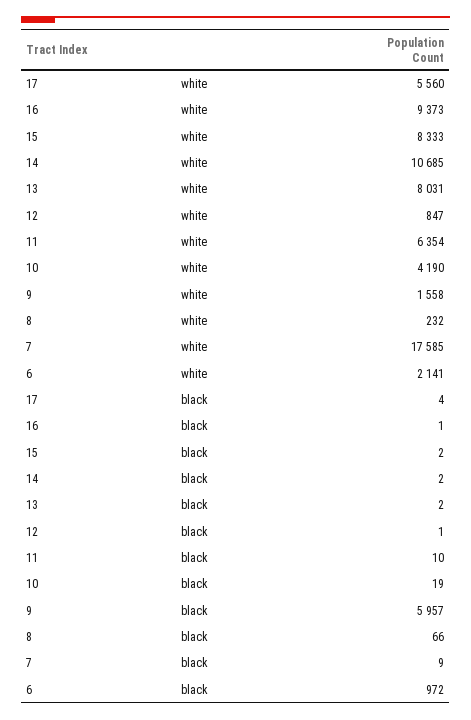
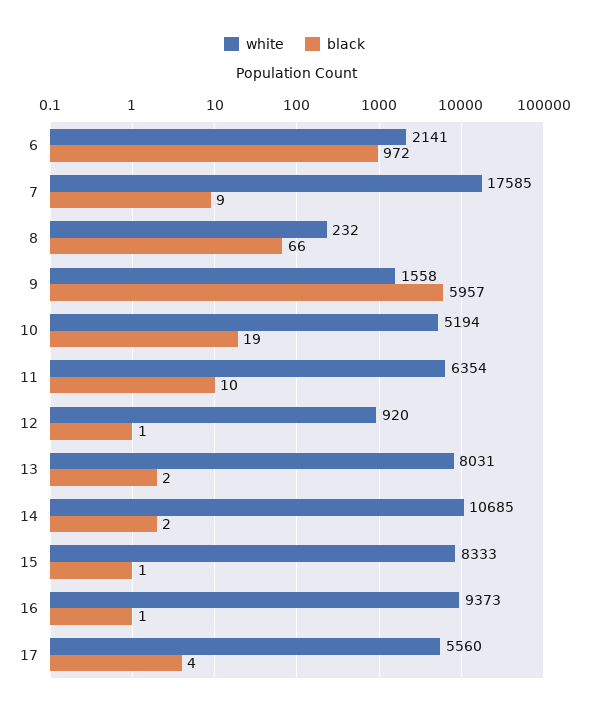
white, 12: 847 -> 920
white, 10: 4190 -> 5194
black, 15: 2 -> 1

